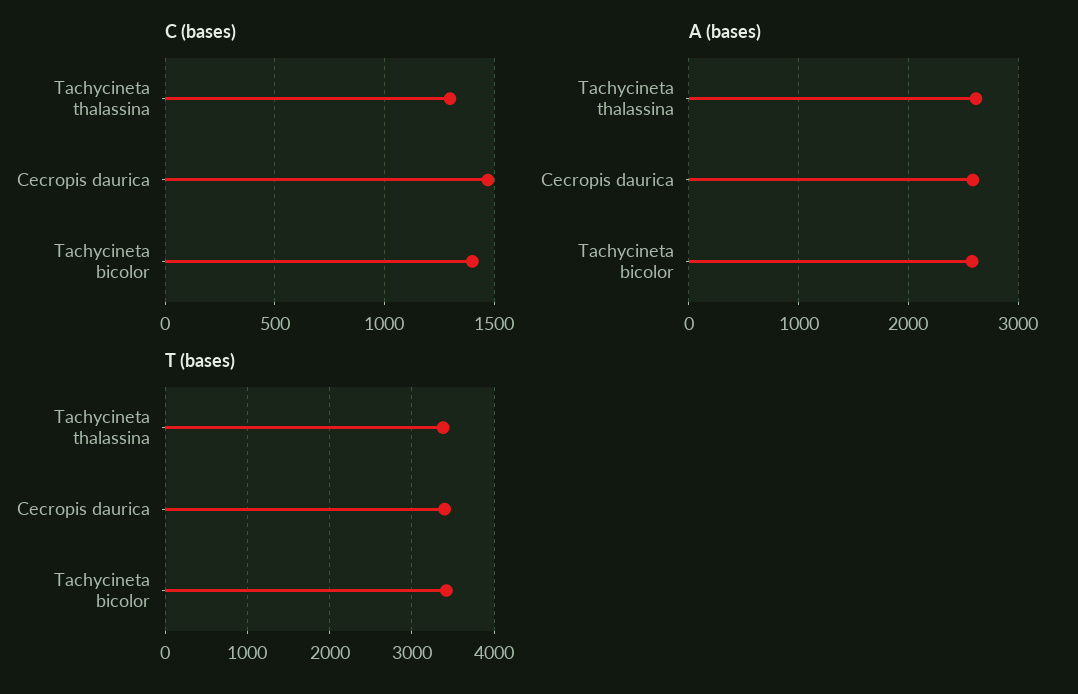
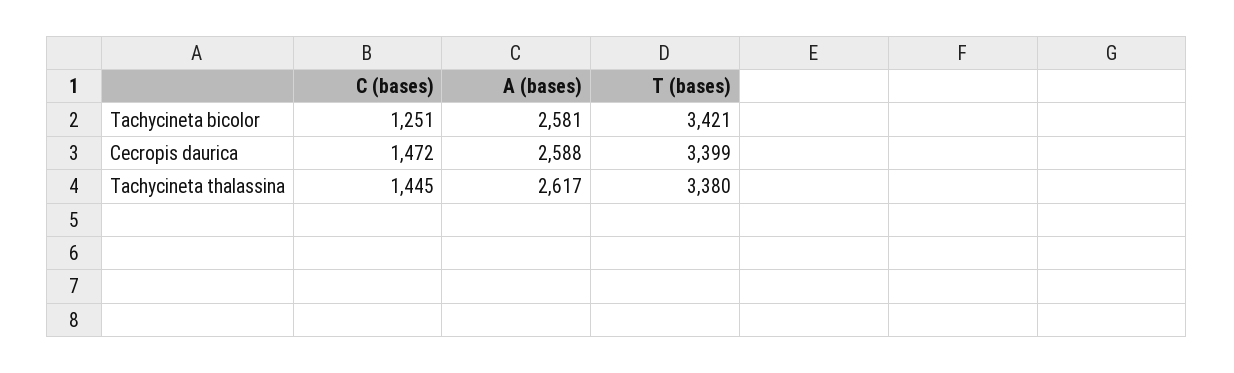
C (bases), Tachycineta thalassina: 1300 -> 1445
C (bases), Tachycineta bicolor: 1400 -> 1251

